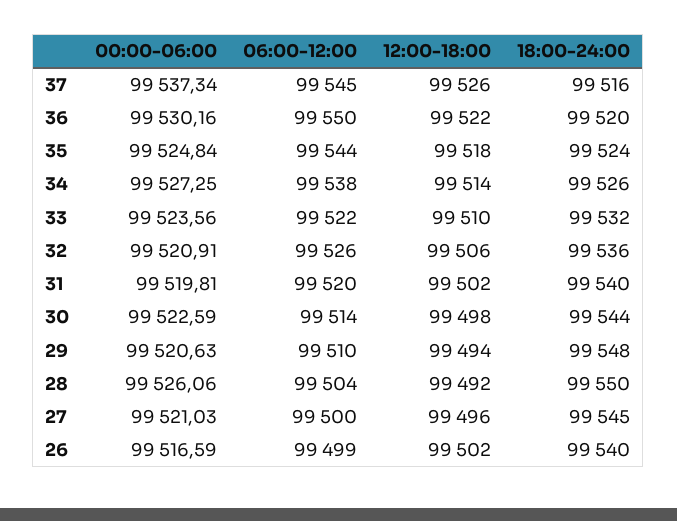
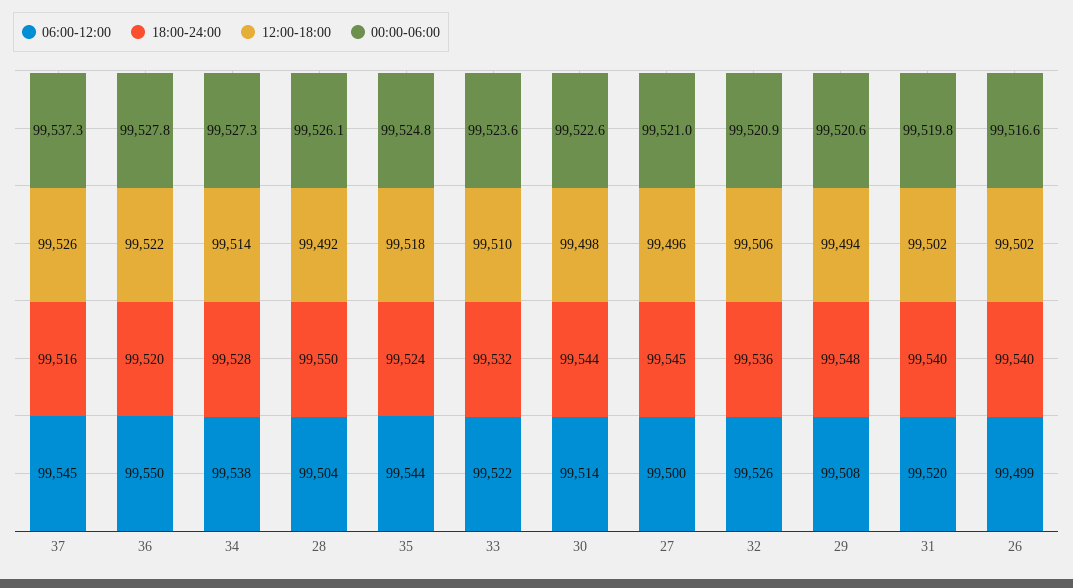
00:00-06:00, 36: 99530.16 -> 99527.8
18:00-24:00, 34: 99526 -> 99528
06:00-12:00, 29: 99510 -> 99508

